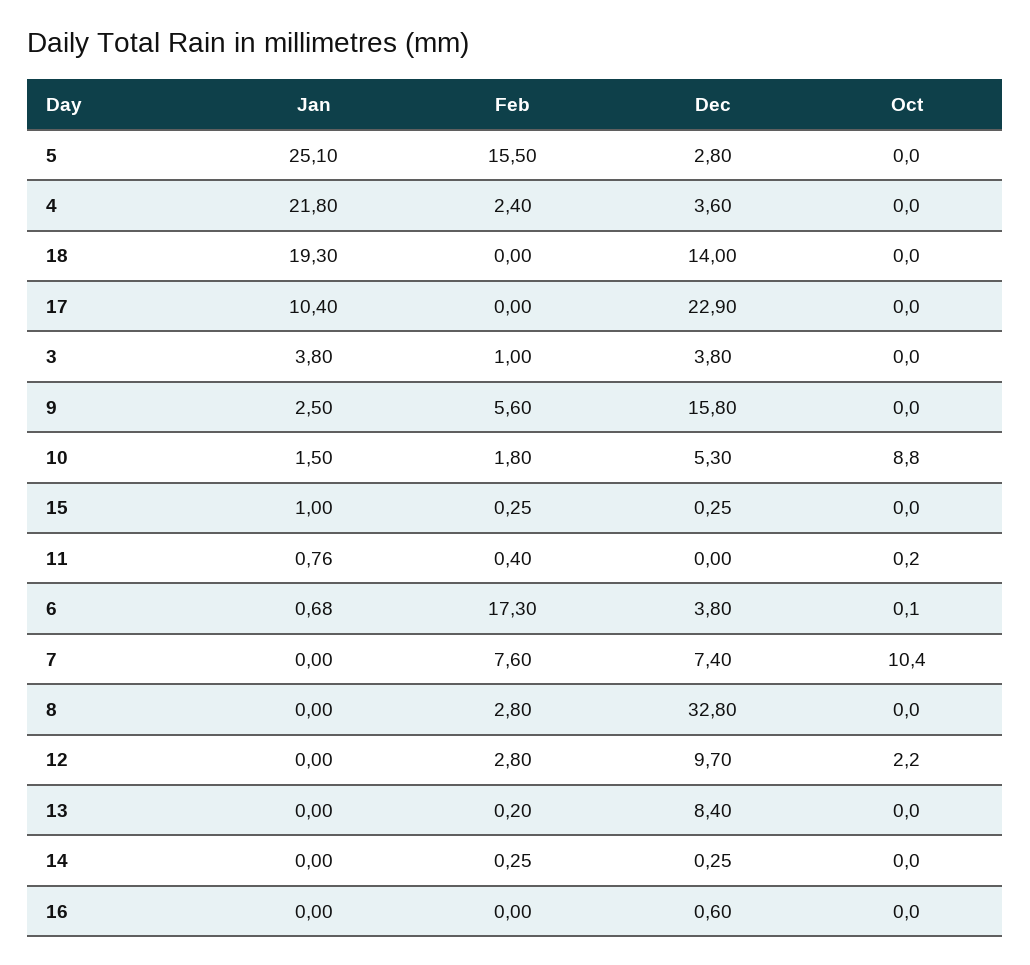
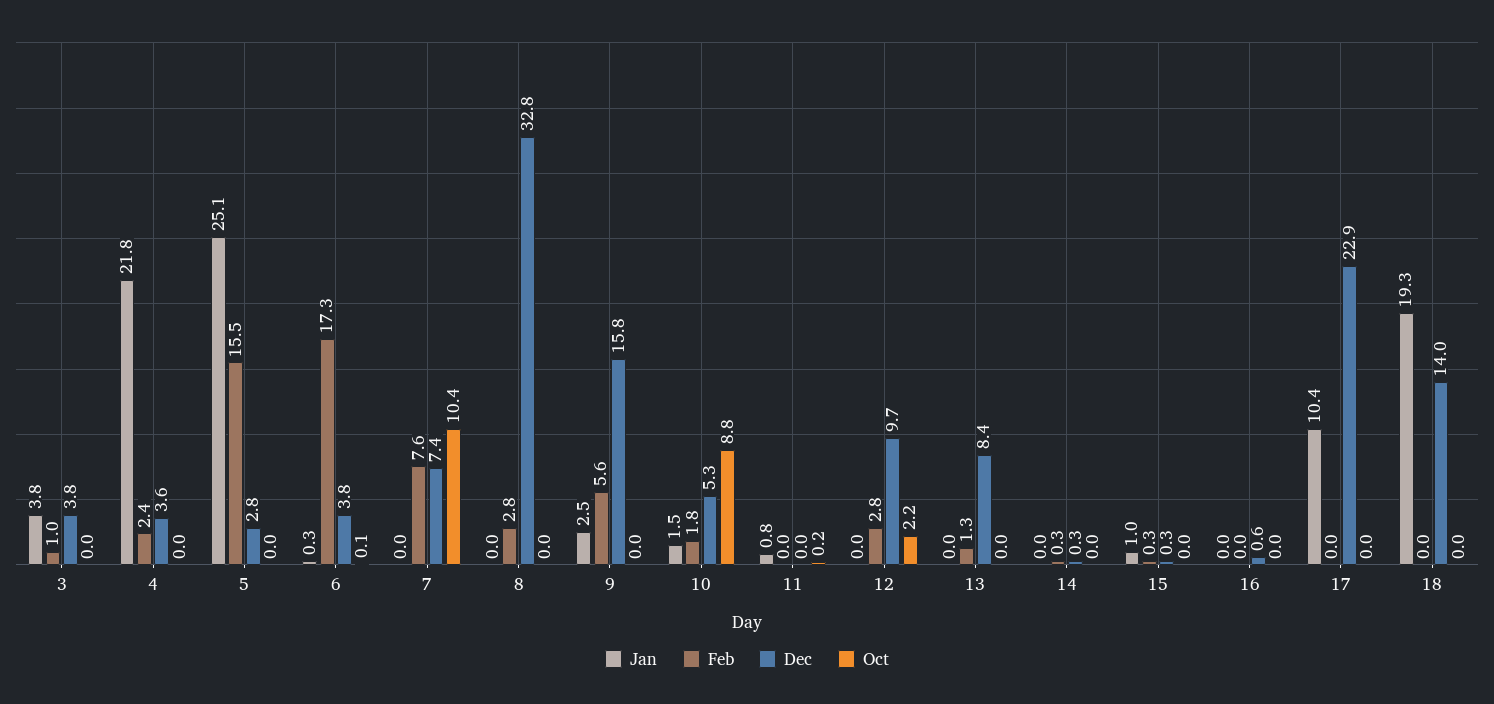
Feb, 11: 0.4 -> 0
Jan, 6: 0.68 -> 0.3
Feb, 13: 0.2 -> 1.3

